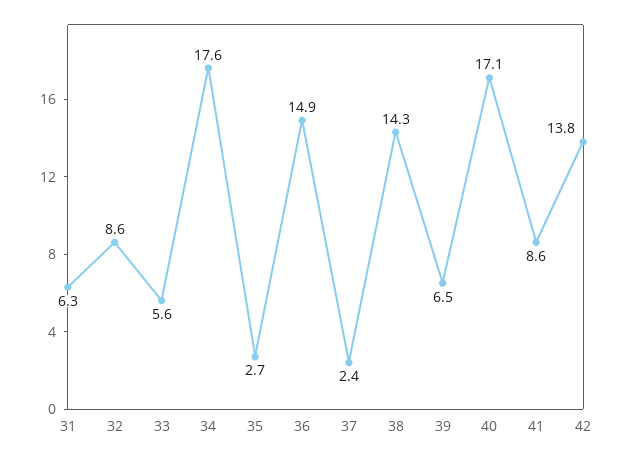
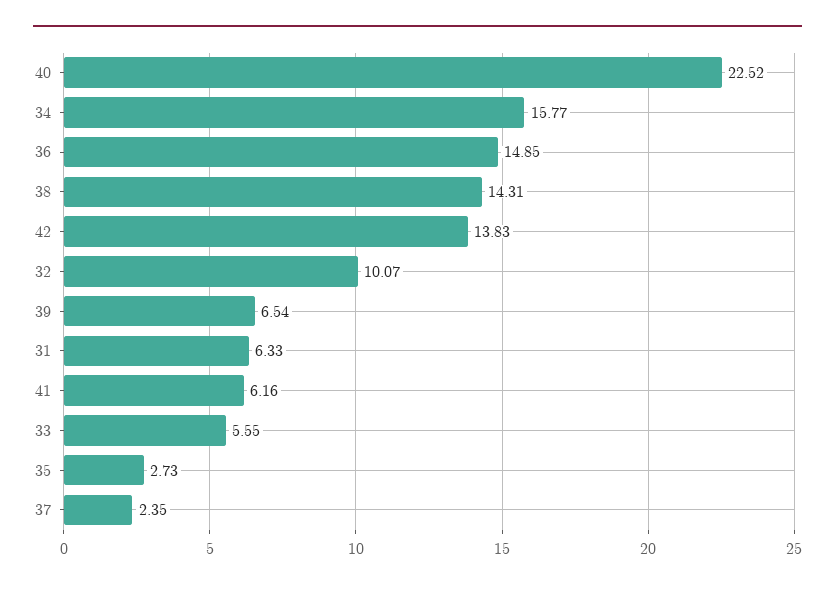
32: 8.6 -> 10.07
34: 17.6 -> 15.77
40: 17.1 -> 22.52
41: 8.6 -> 6.16

